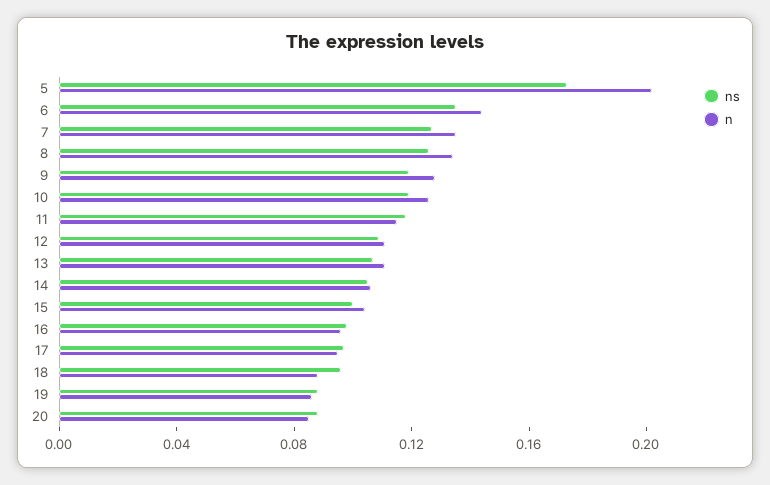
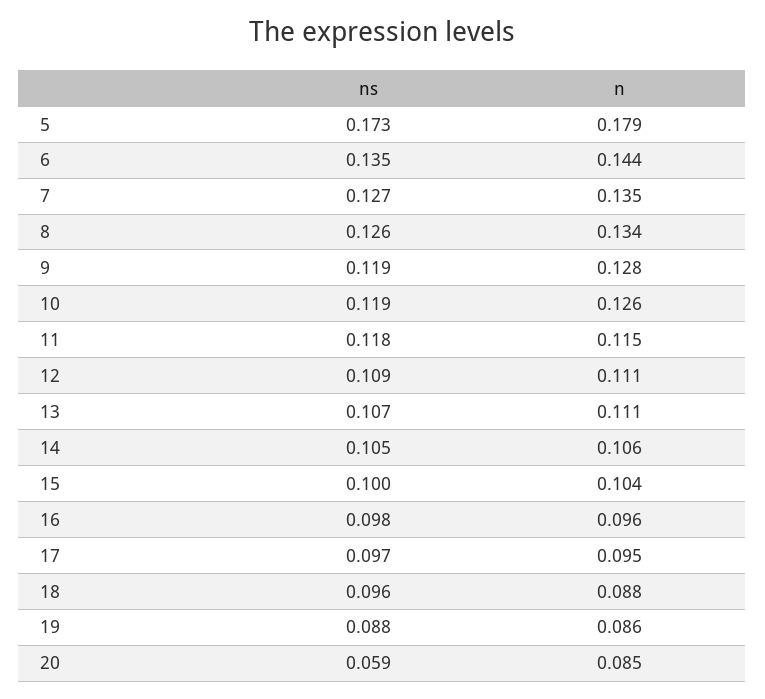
n, 5: 0.2 -> 0.179
ns, 20: 0.09 -> 0.059

